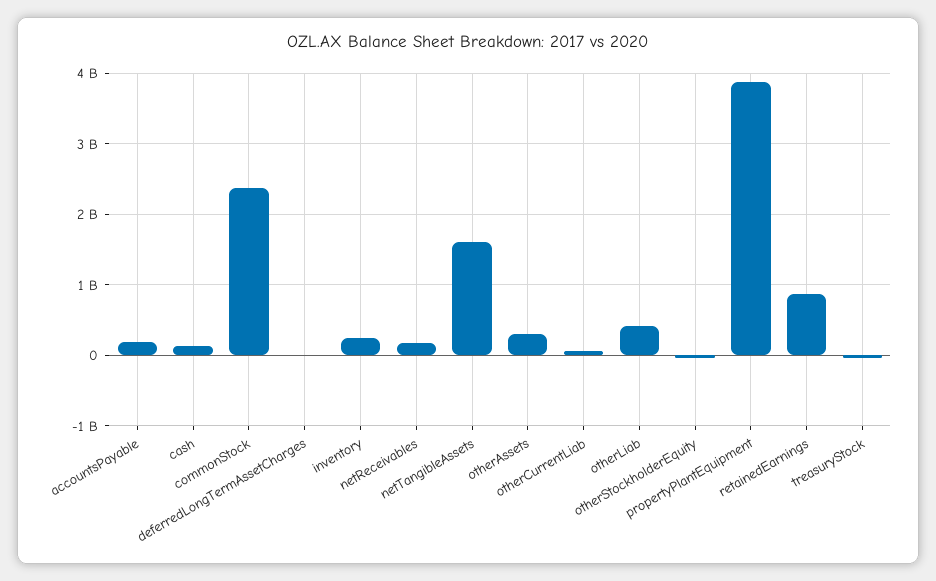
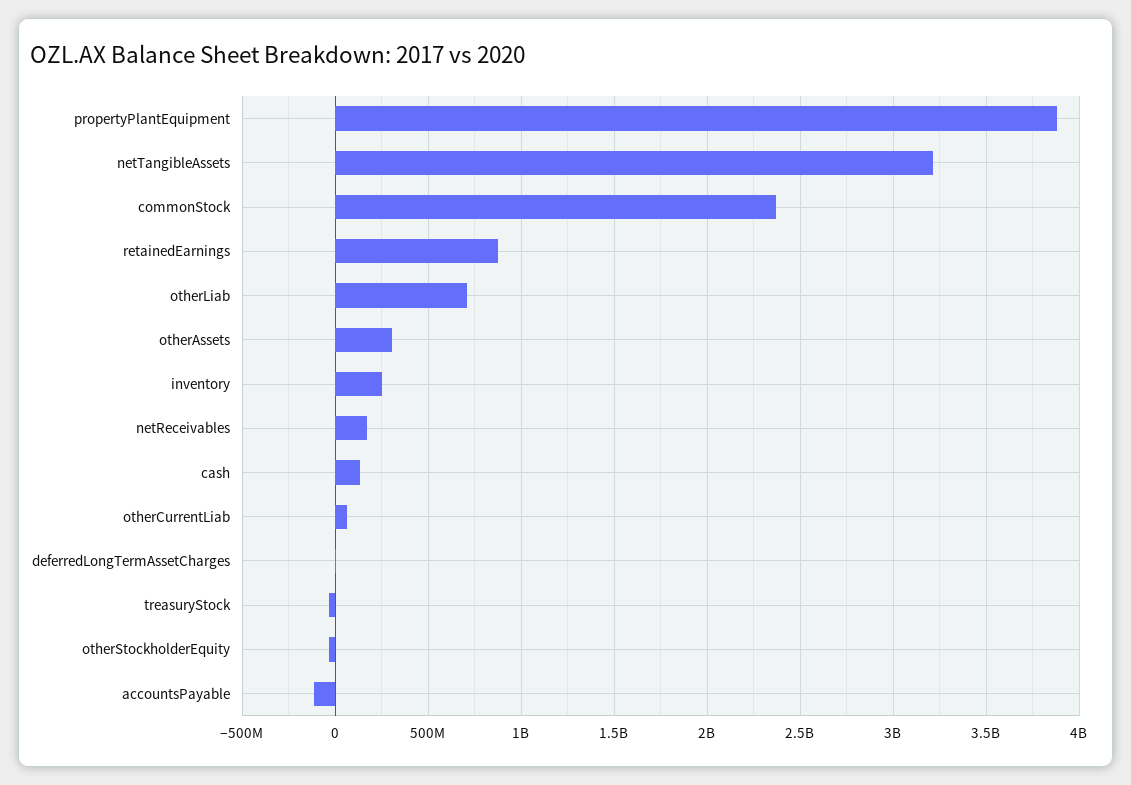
accountsPayable: 200000000 -> -100000000
netTangibleAssets: 1600000000 -> 3200000000
otherLiab: 400000000 -> 700000000

